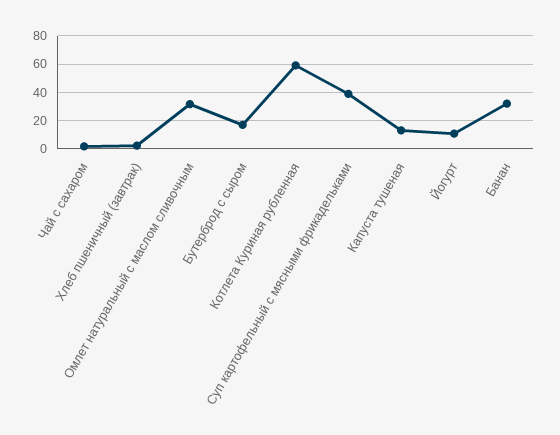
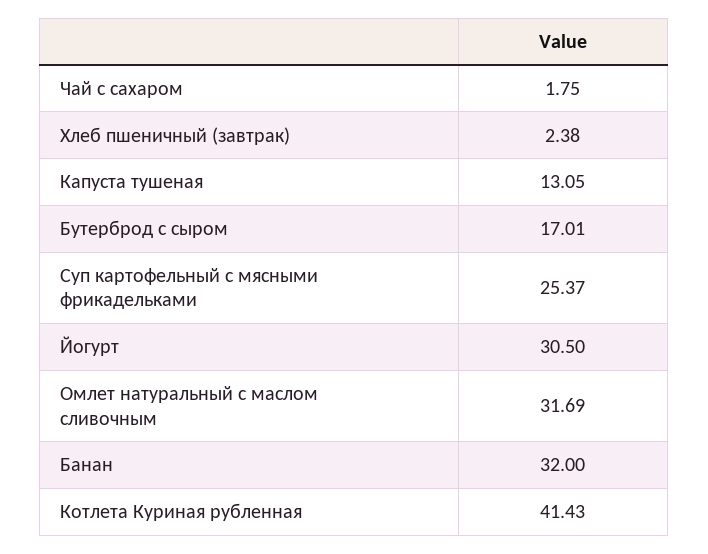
Котлета Куриная рубленная: 60 -> 41.43
Суп картофельный с мясными фрикадельками: 40 -> 25.37
Йогурт: 10 -> 30.5

